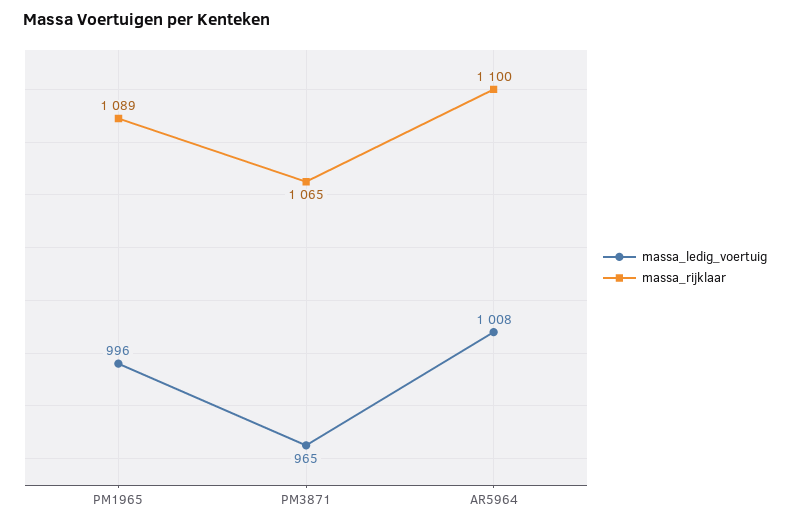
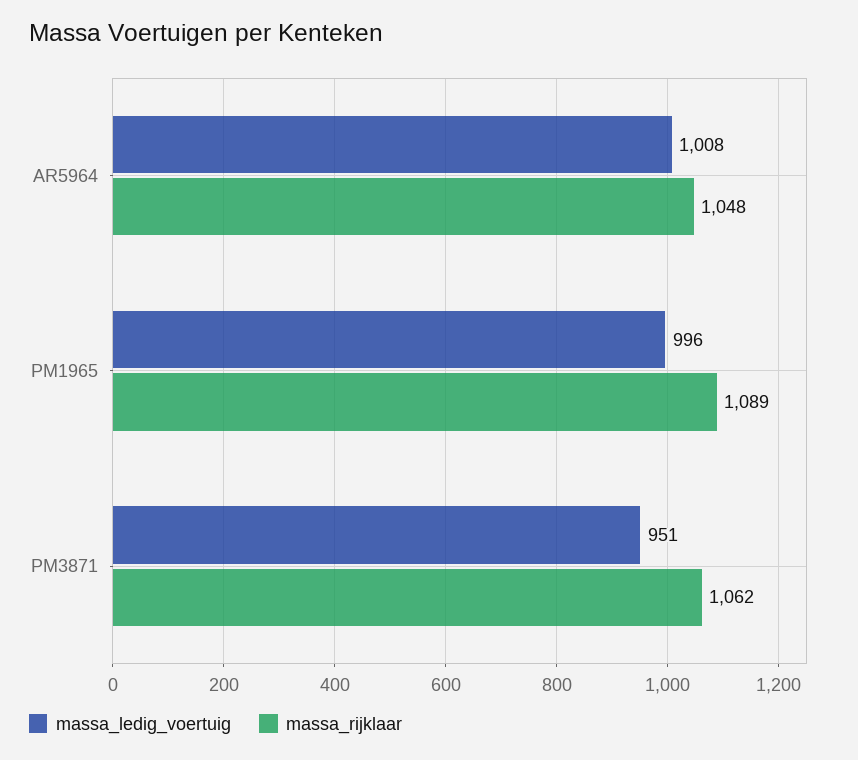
massa_ledig_voertuig, PM3871: 965 -> 951
massa_rijklaar, PM3871: 1065 -> 1062
massa_rijklaar, AR5964: 1100 -> 1048

